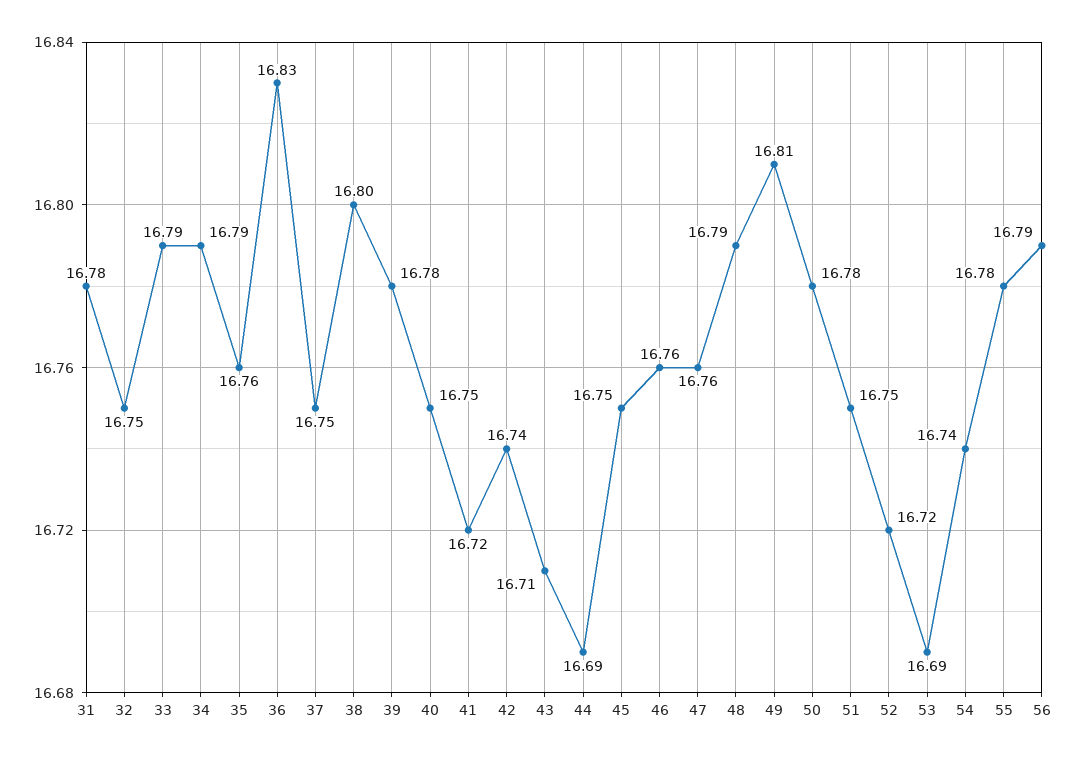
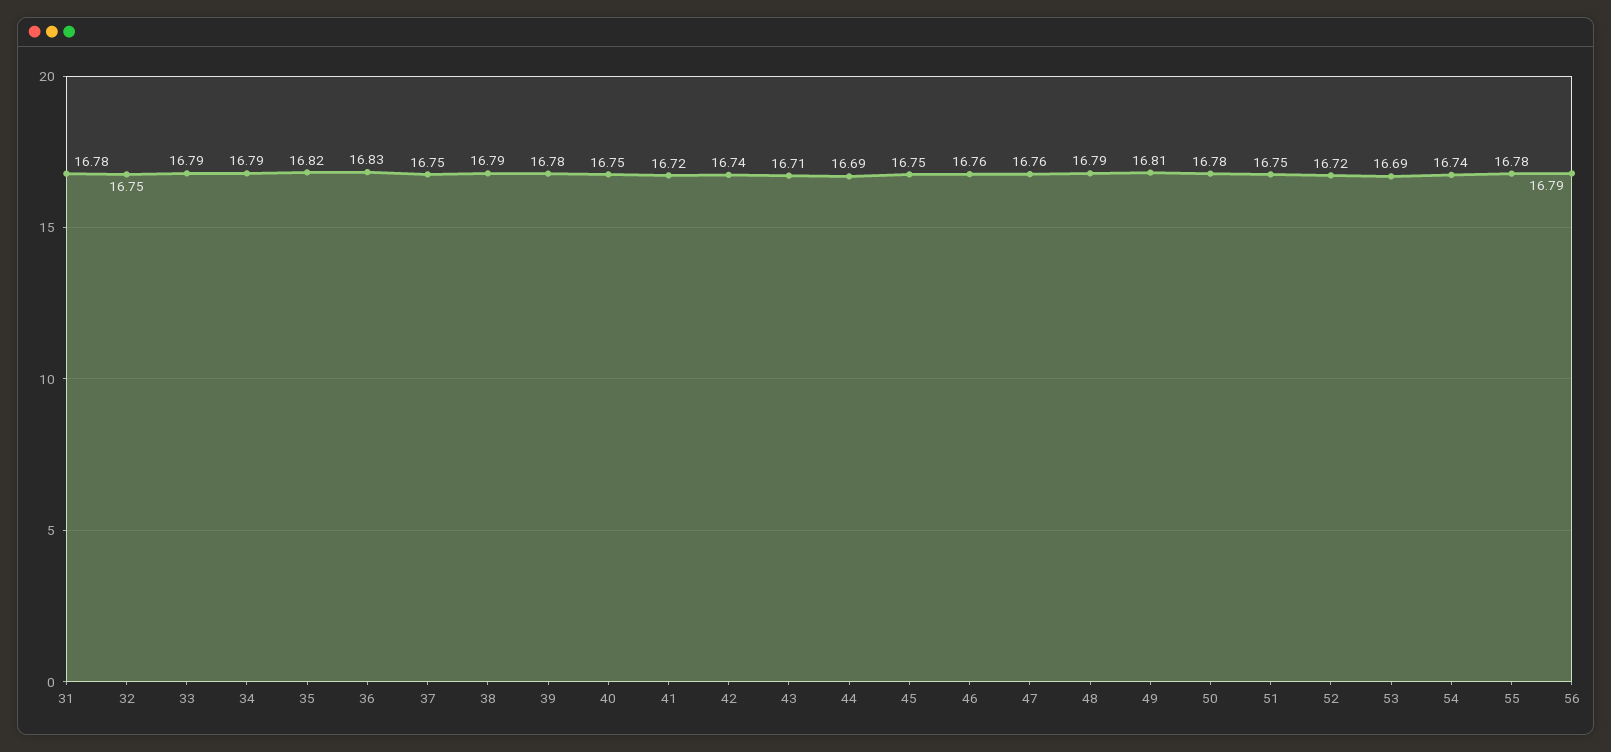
35: 16.76 -> 16.82
38: 16.8 -> 16.79

